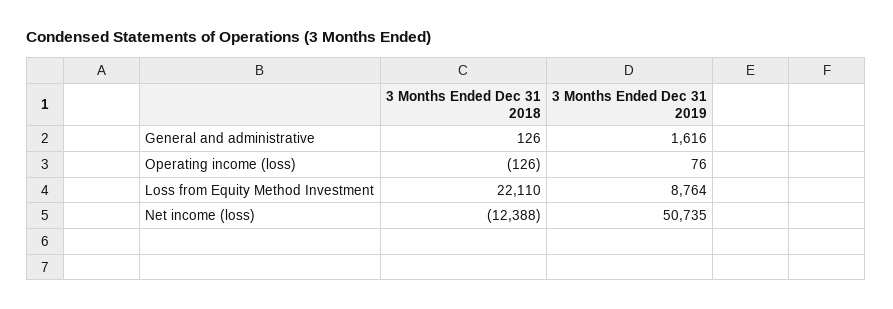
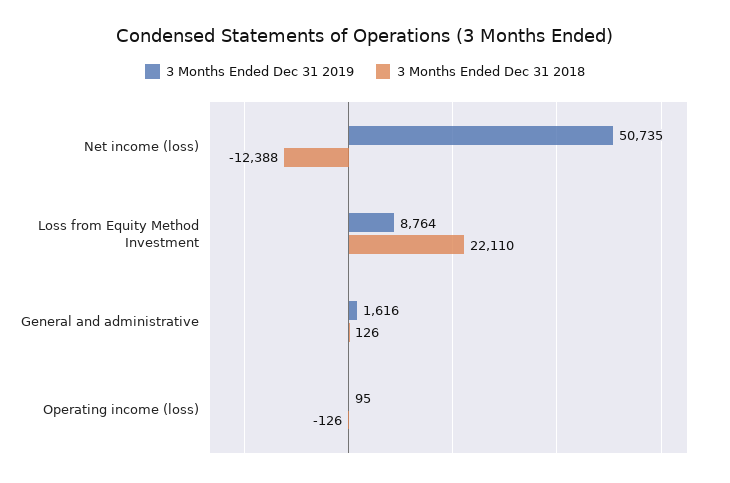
3 Months Ended Dec 31 2019, Operating income (loss): 76 -> 95

